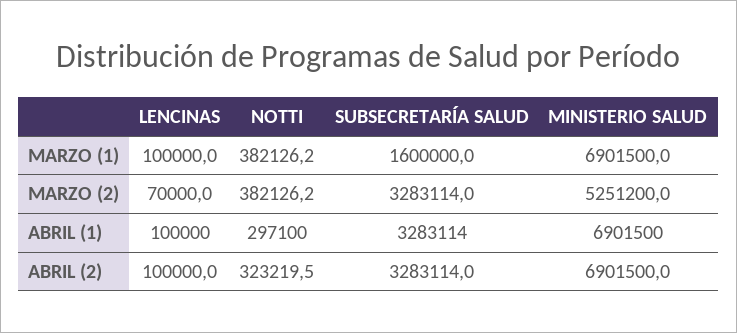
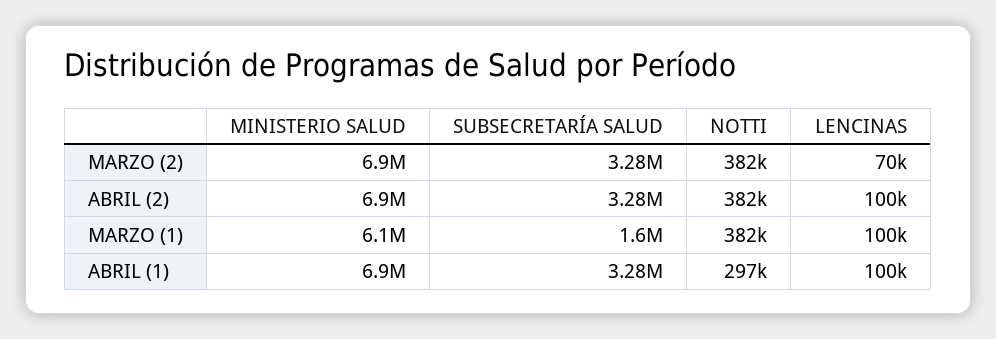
MINISTERIO SALUD, MARZO (1): 6901500 -> 6100000
MINISTERIO SALUD, MARZO (2): 5251200 -> 6900000
NOTTI, ABRIL (2): 323219.5 -> 382000

